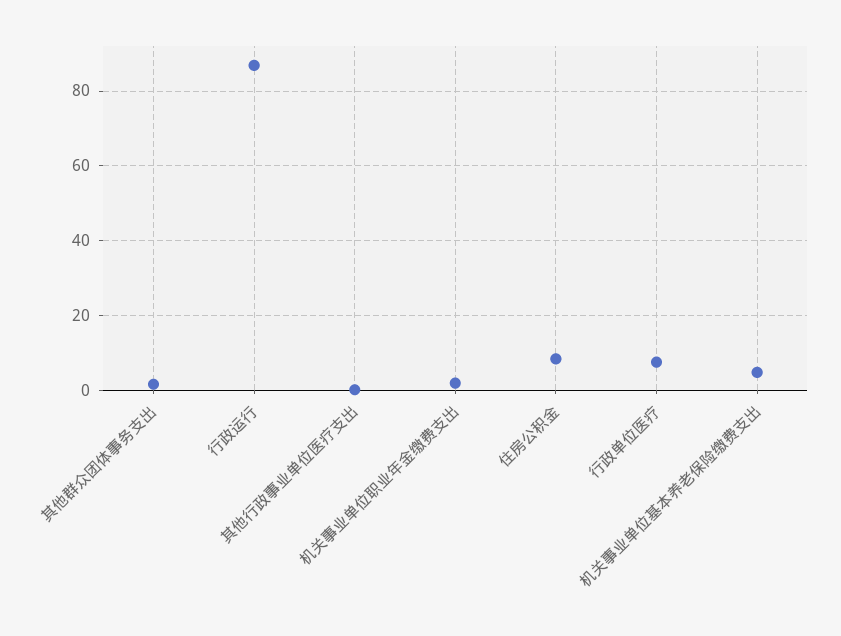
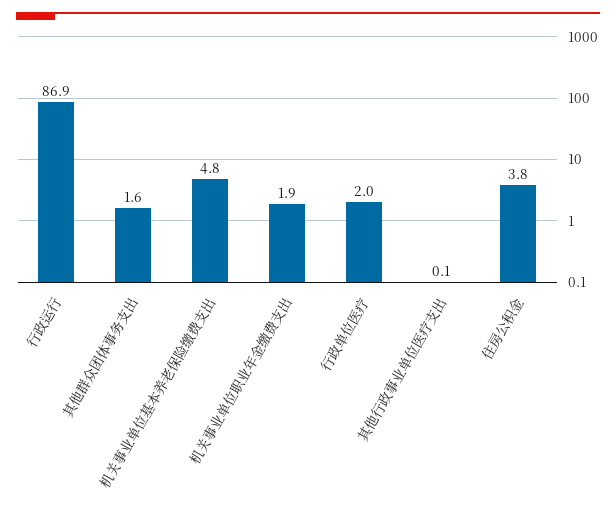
住房公积金: 8 -> 3.8
行政单位医疗: 8 -> 2

